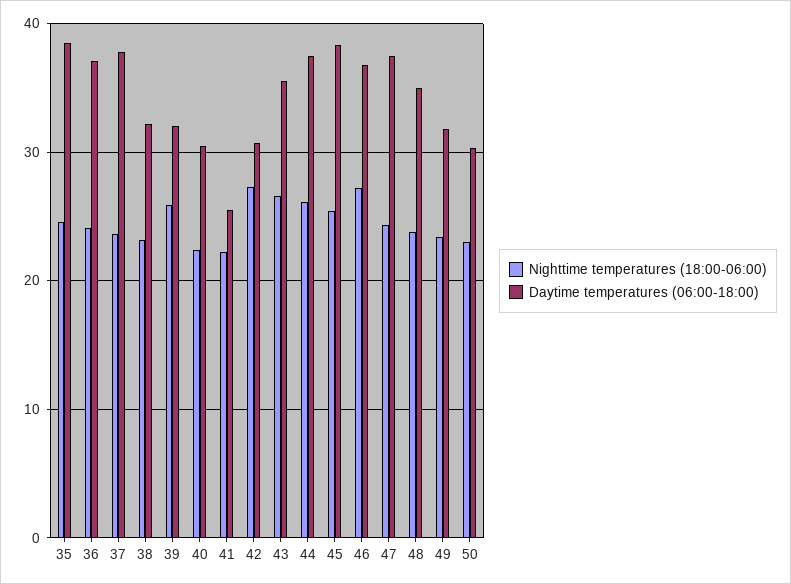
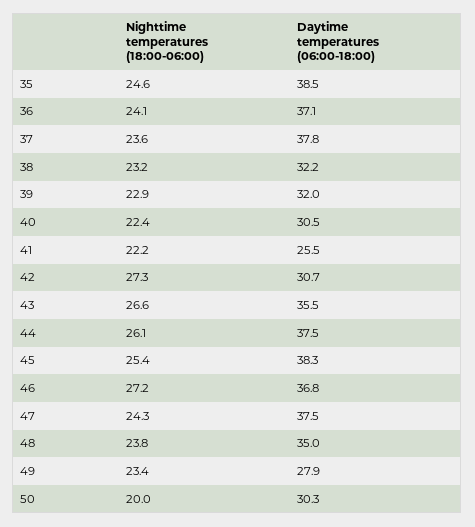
Nighttime temperatures (18:00-06:00), 39: 26 -> 22.9
Daytime temperatures (06:00-18:00), 49: 32 -> 27.9
Nighttime temperatures (18:00-06:00), 50: 23 -> 20

